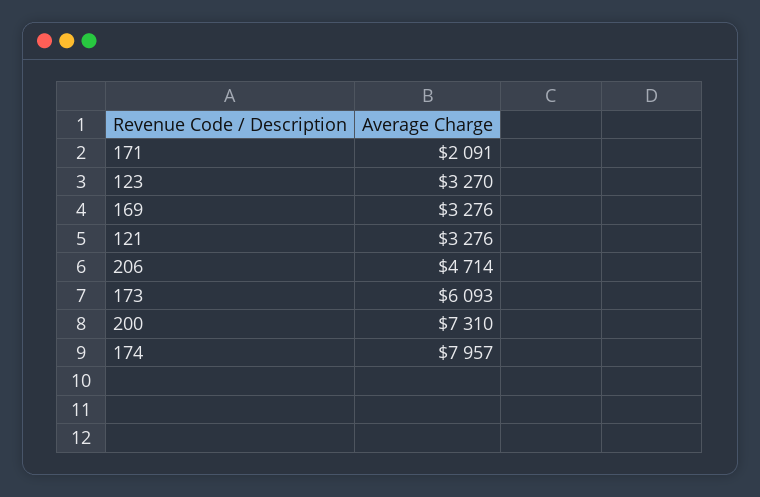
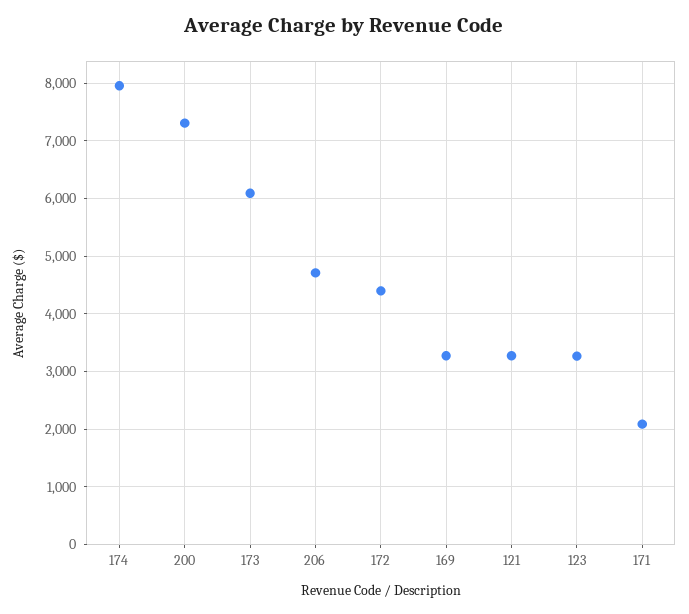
172: none -> 4400

